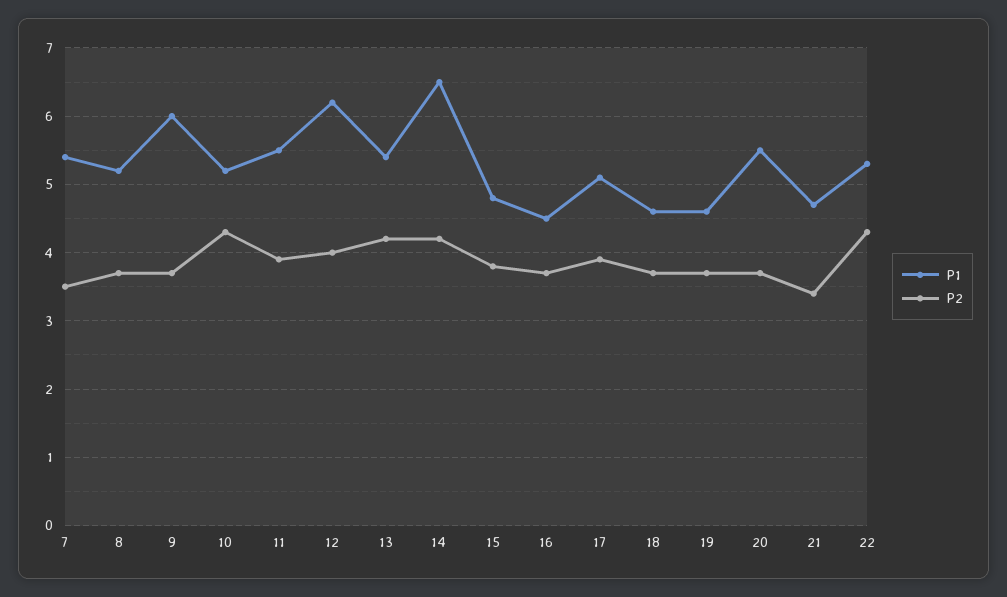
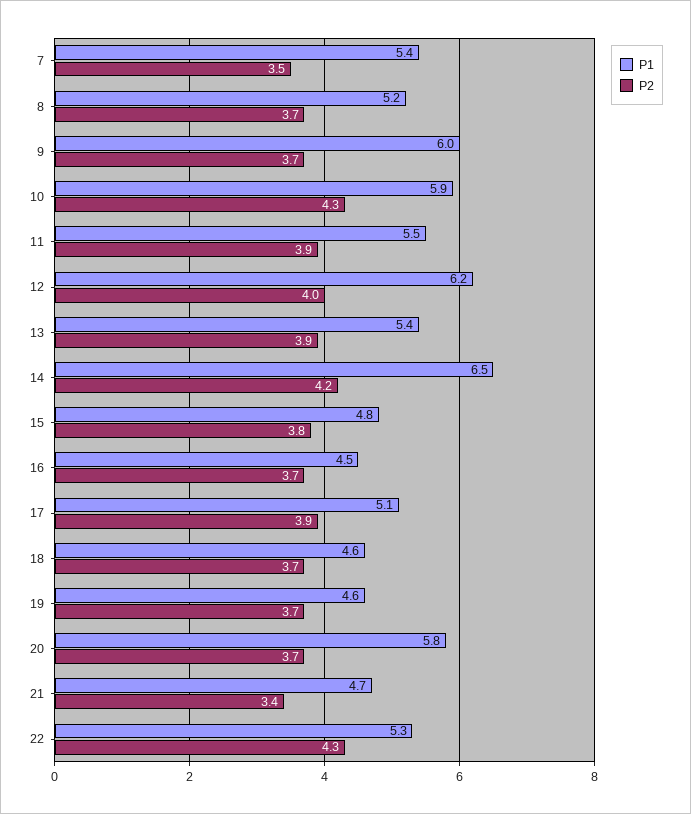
P1, 10: 5.2 -> 5.9
P2, 13: 4.2 -> 3.9
P1, 20: 5.5 -> 5.8

